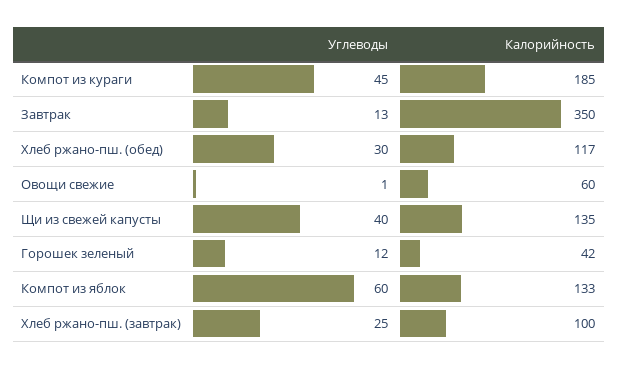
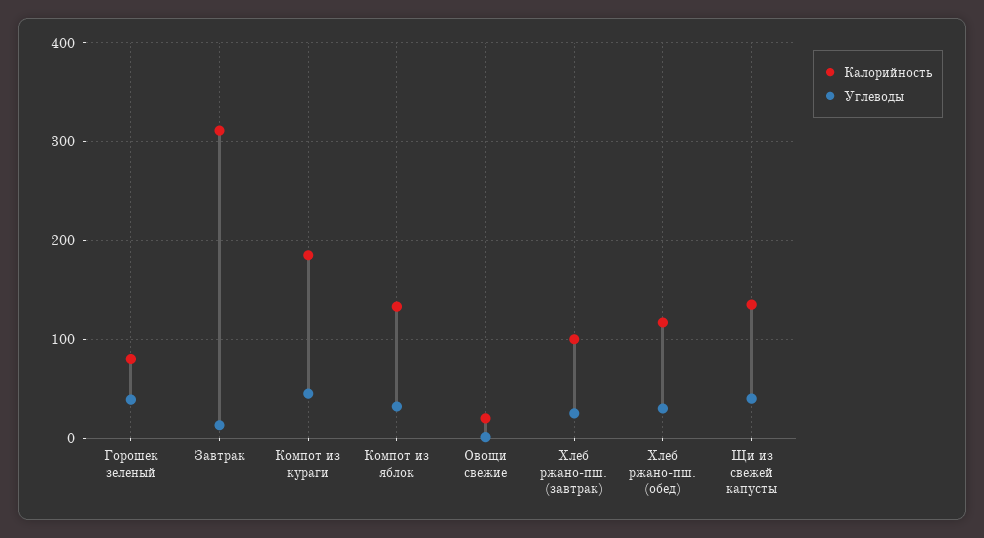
Калорийность, Завтрак: 350 -> 310
Калорийность, Овощи свежие: 60 -> 20
Углеводы, Горошек зеленый: 12 -> 40
Калорийность, Горошек зеленый: 42 -> 80
Углеводы, Компот из яблок: 60 -> 30

